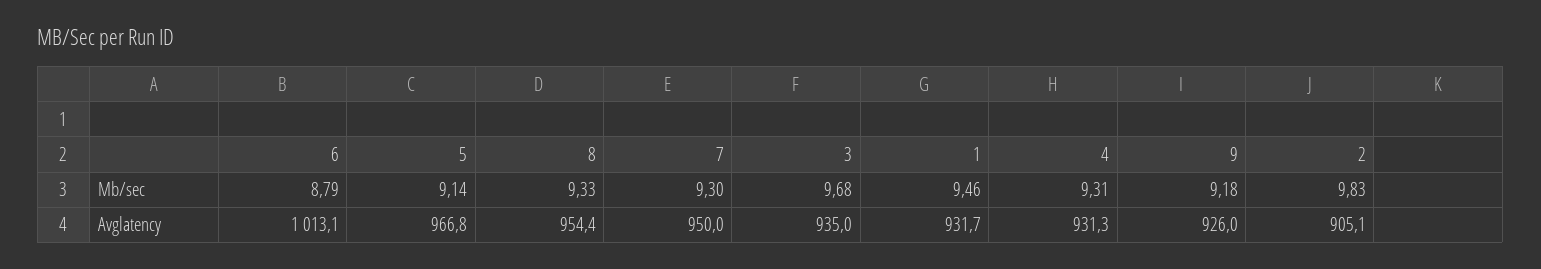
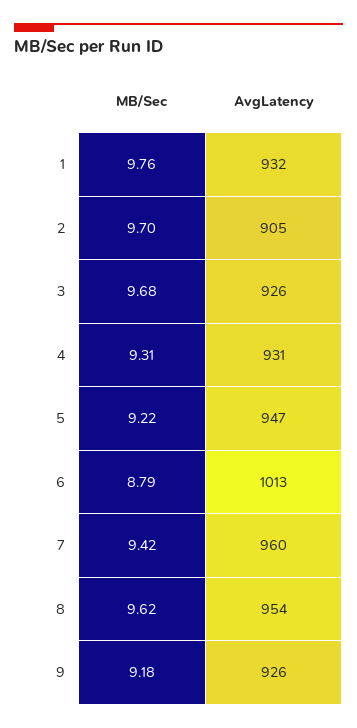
5, Mb/sec: 9.14 -> 9.22
8, Mb/sec: 9.33 -> 9.62
7, Mb/sec: 9.3 -> 9.42
1, Mb/sec: 9.46 -> 9.76
2, Mb/sec: 9.83 -> 9.7
5, Avglatency: 966.8 -> 947
7, Avglatency: 950 -> 960
3, Avglatency: 935 -> 926

